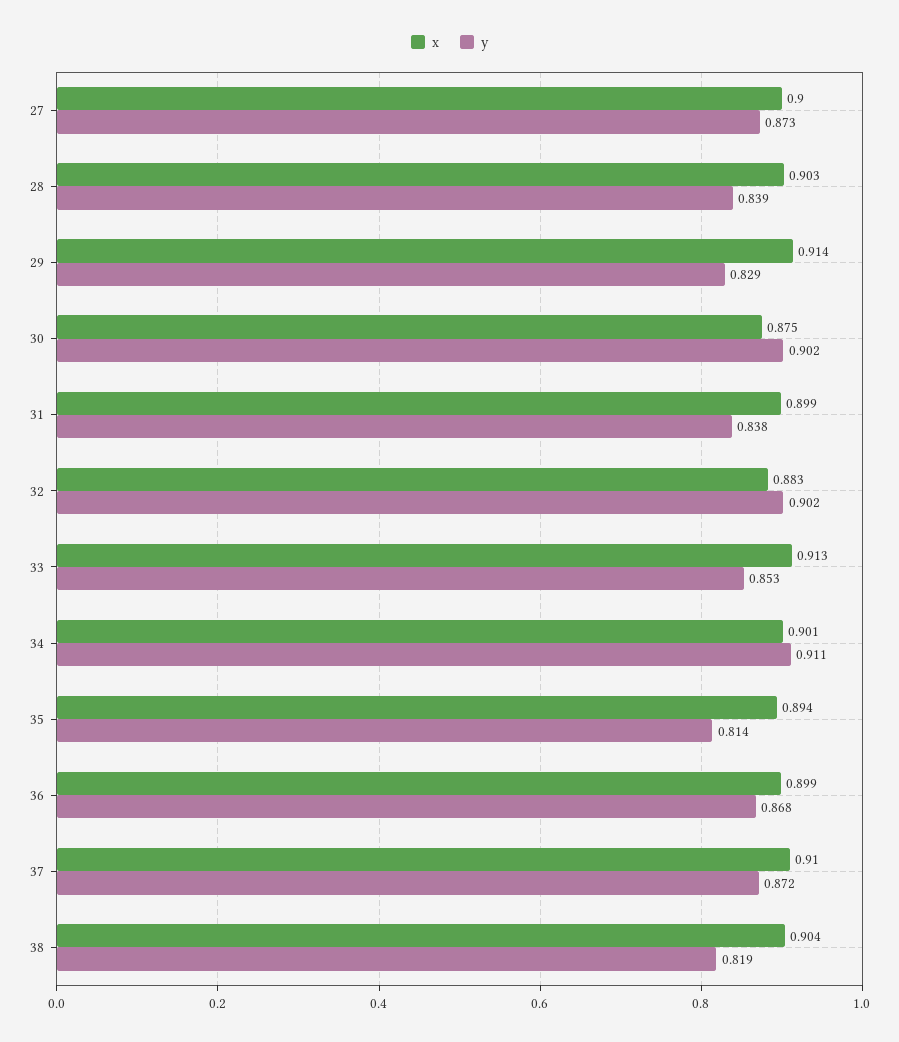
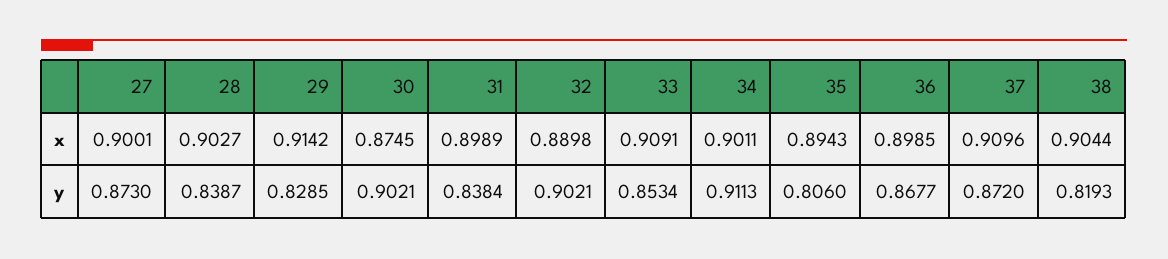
x, 32: 0.883 -> 0.8898
x, 33: 0.913 -> 0.9091
y, 35: 0.814 -> 0.806

